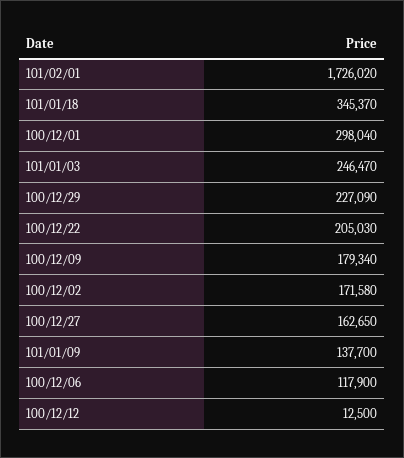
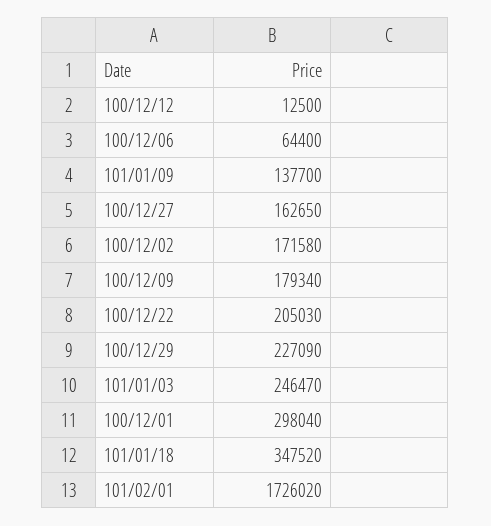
101/01/18: 345370 -> 347520
100/12/06: 117900 -> 64400

